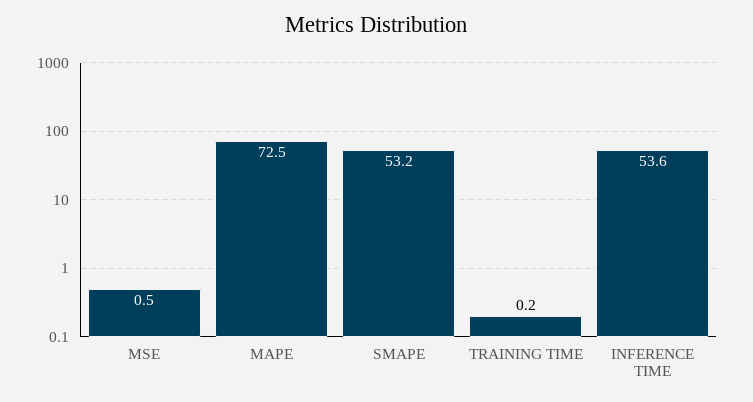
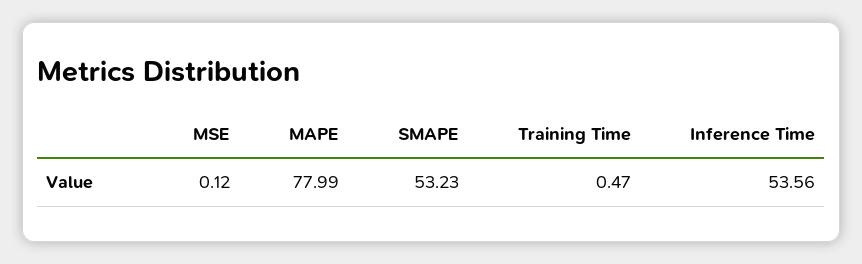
MSE: 0.5 -> 0.12
MAPE: 72.5 -> 77.99
TRAINING TIME: 0.2 -> 0.47

